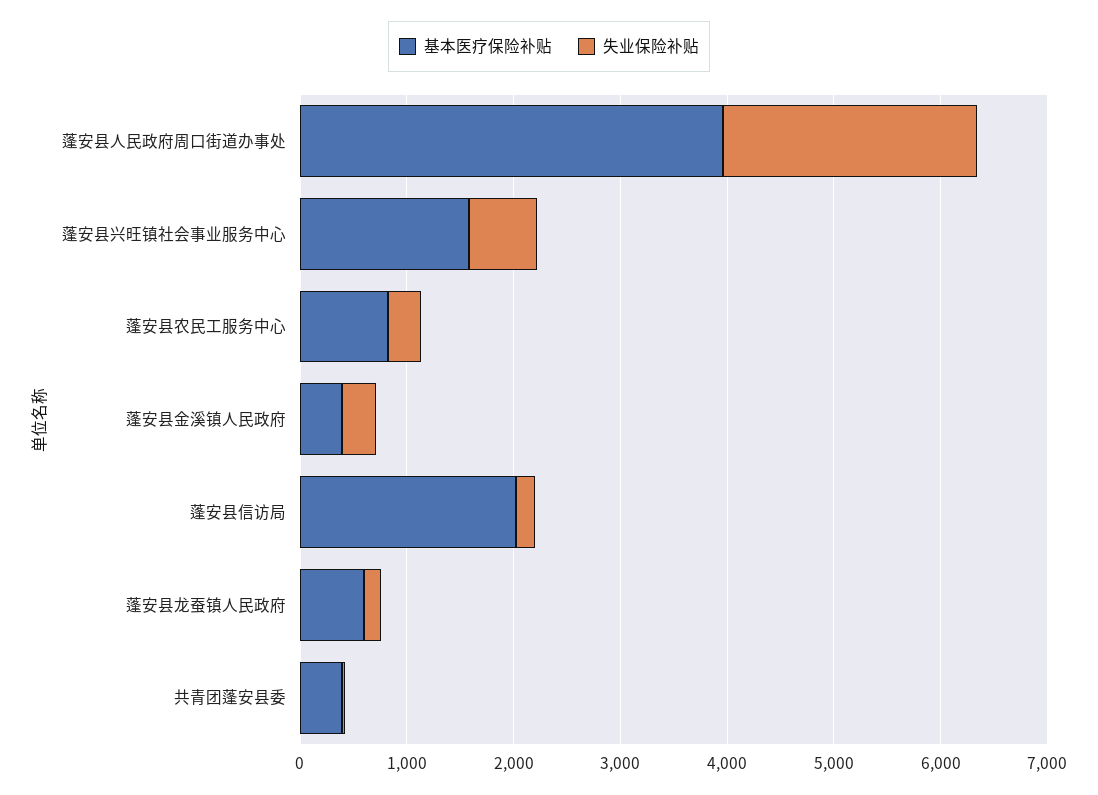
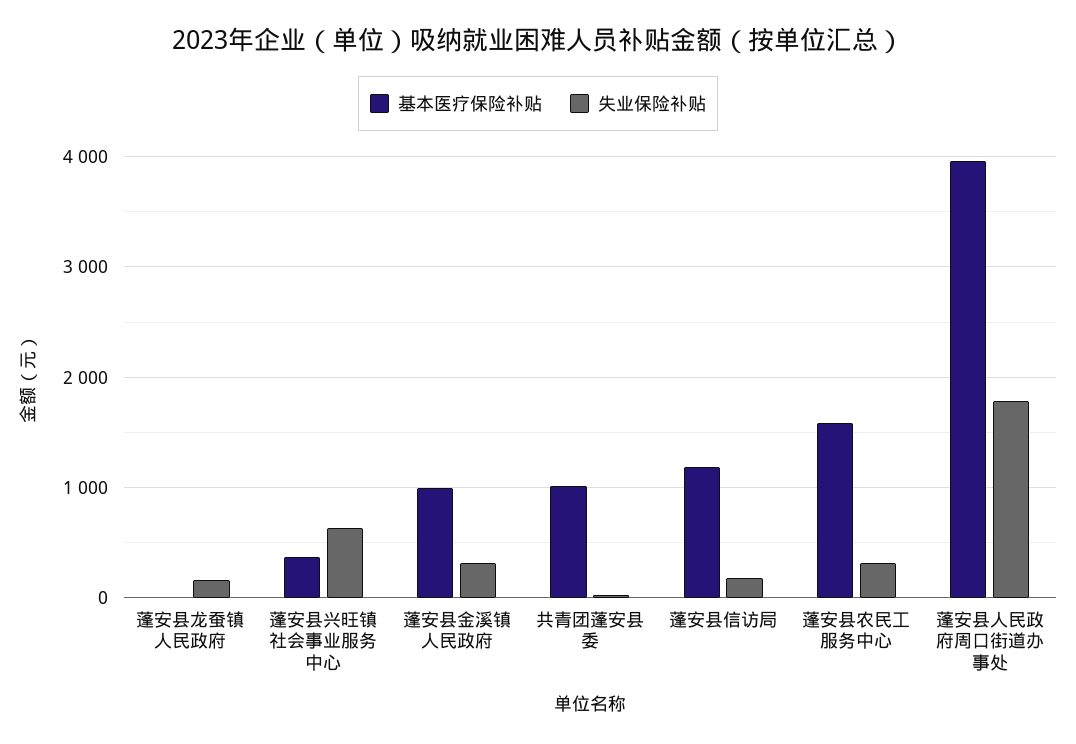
失业保险补贴, 蓬安县人民政府周口街道办事处: 2400 -> 1800
基本医疗保险补贴, 蓬安县兴旺镇社会事业服务中心: 1600 -> 400
基本医疗保险补贴, 蓬安县农民工服务中心: 800 -> 1600
基本医疗保险补贴, 蓬安县金溪镇人民政府: 400 -> 1000
基本医疗保险补贴, 蓬安县信访局: 2000 -> 1200
基本医疗保险补贴, 蓬安县龙蚕镇人民政府: 600 -> 0
基本医疗保险补贴, 共青团蓬安县委: 400 -> 1000

